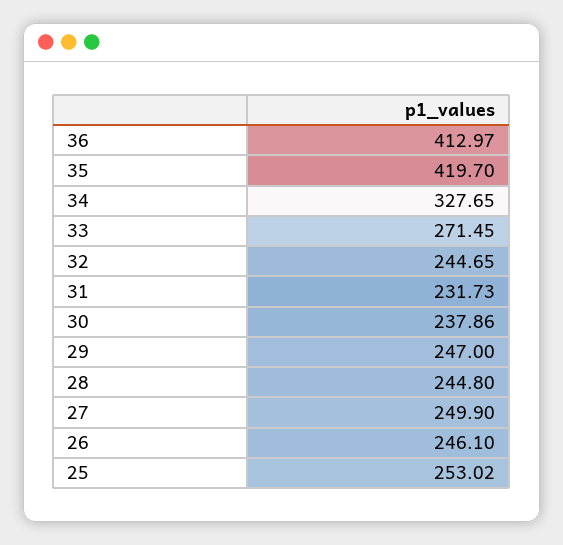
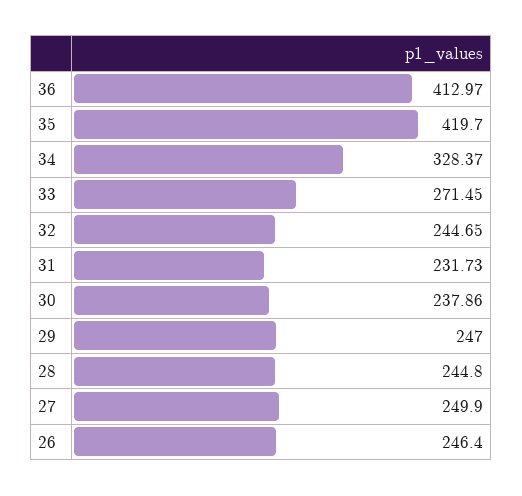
34: 327.65 -> 328.37
26: 246.1 -> 246.4
25: 253.02 -> none

